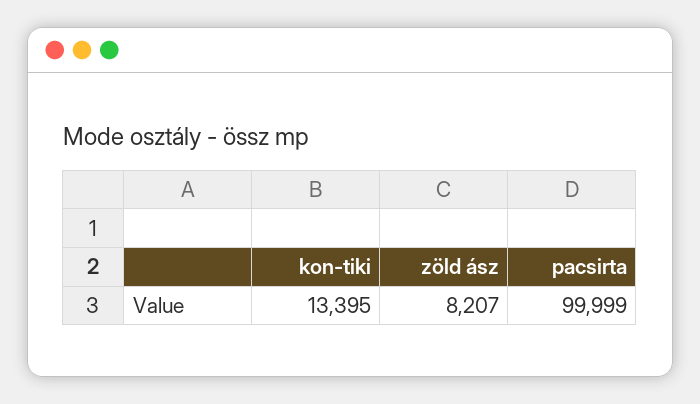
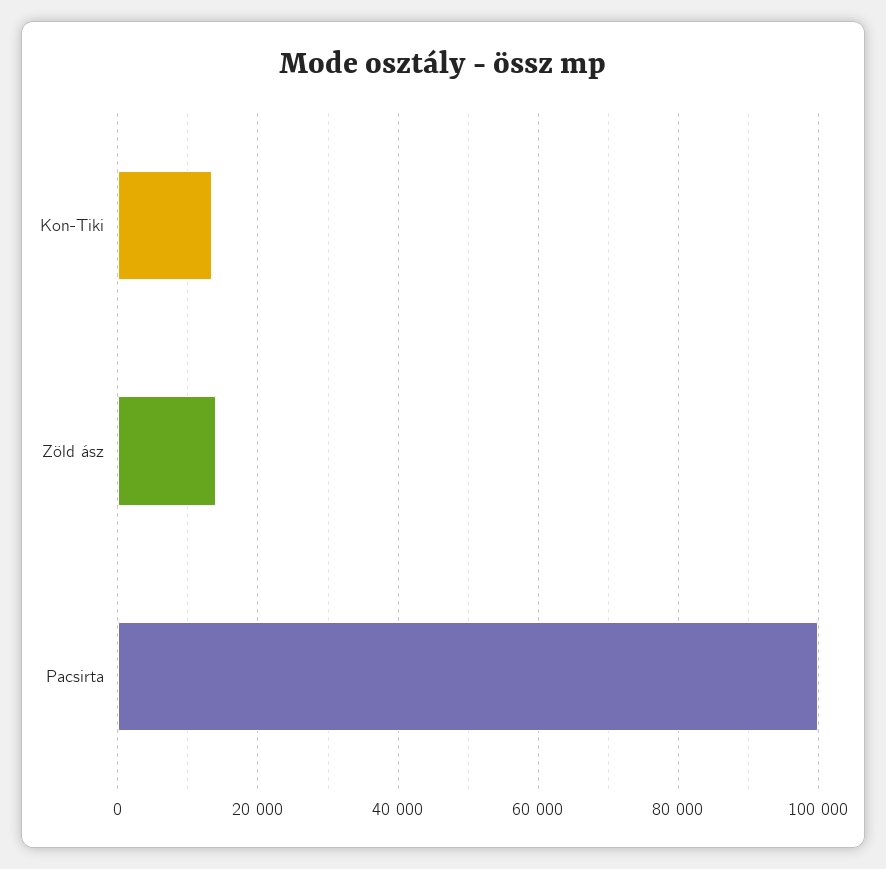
zöld ász: 8207 -> 14000

